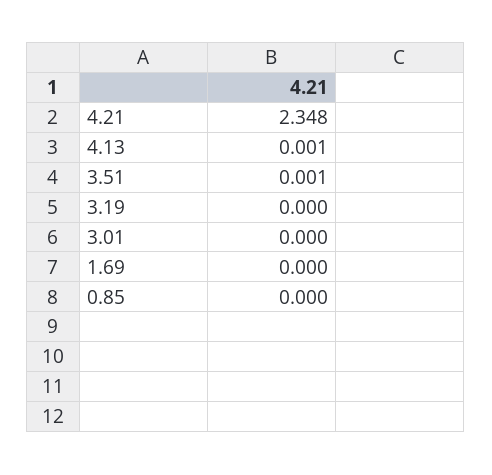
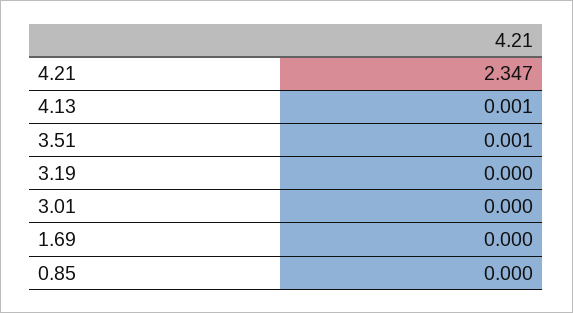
4.21: 2.348 -> 2.347

